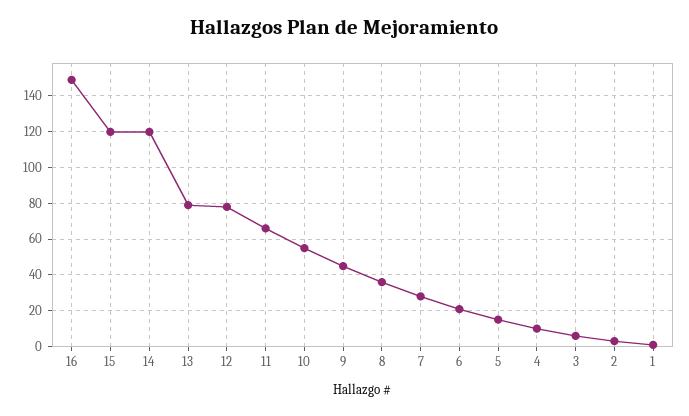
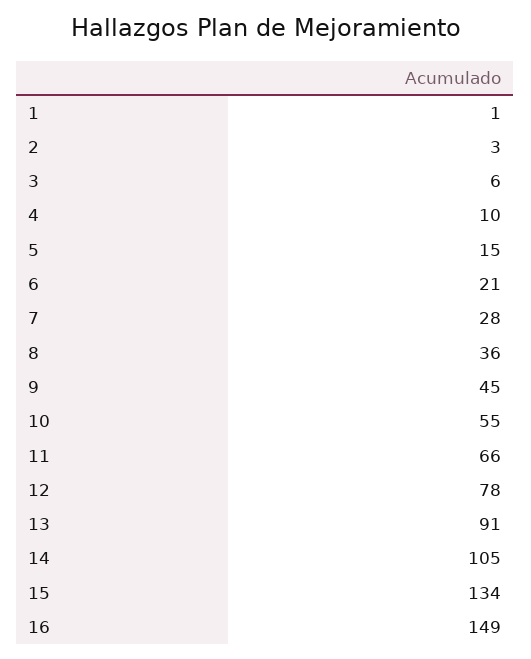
15: 120 -> 134
14: 120 -> 105
13: 80 -> 91

